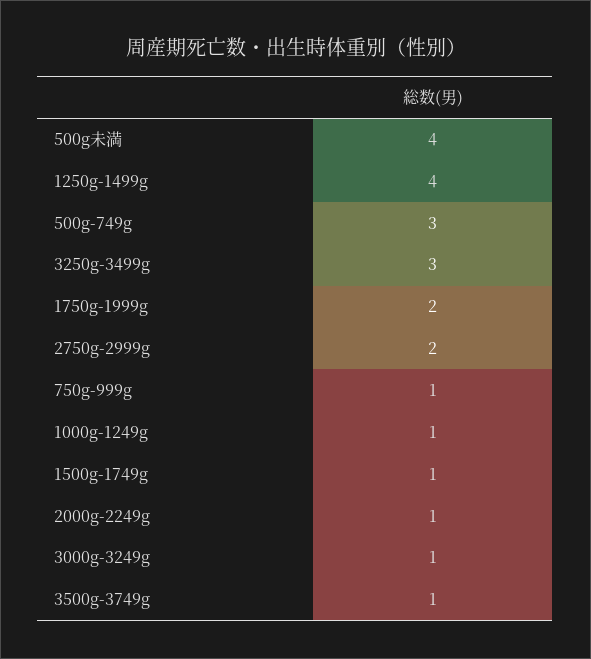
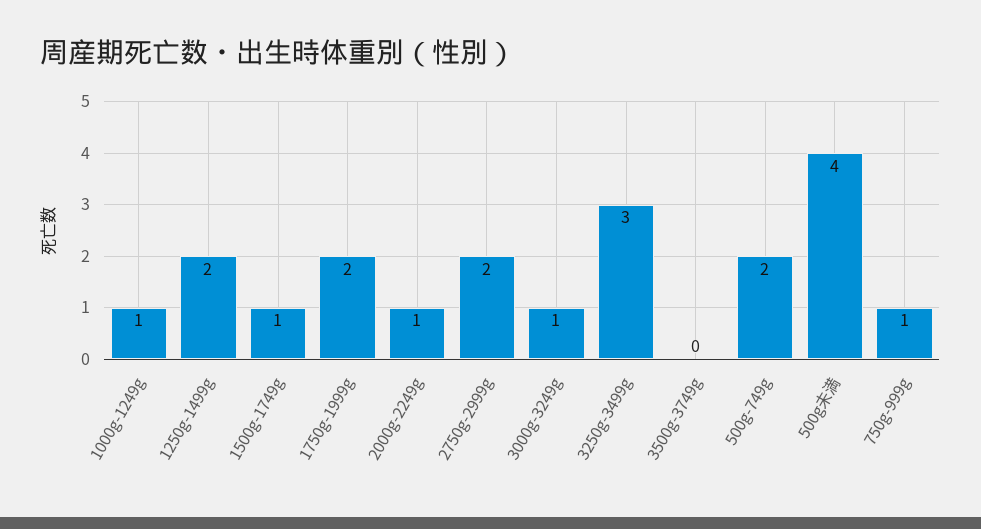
1250g-1499g: 4 -> 2
500g-749g: 3 -> 2
3500g-3749g: 1 -> 0

